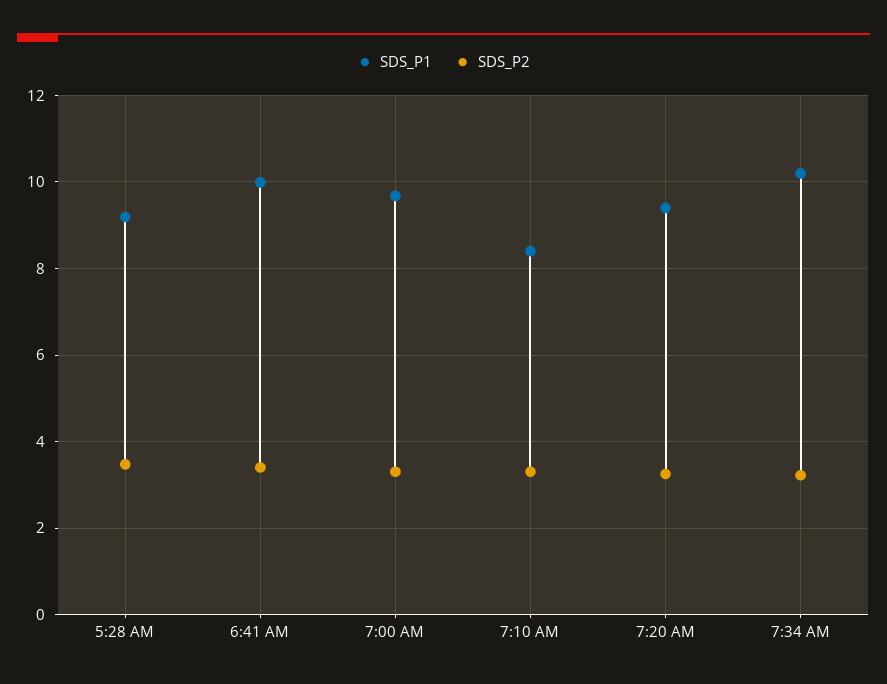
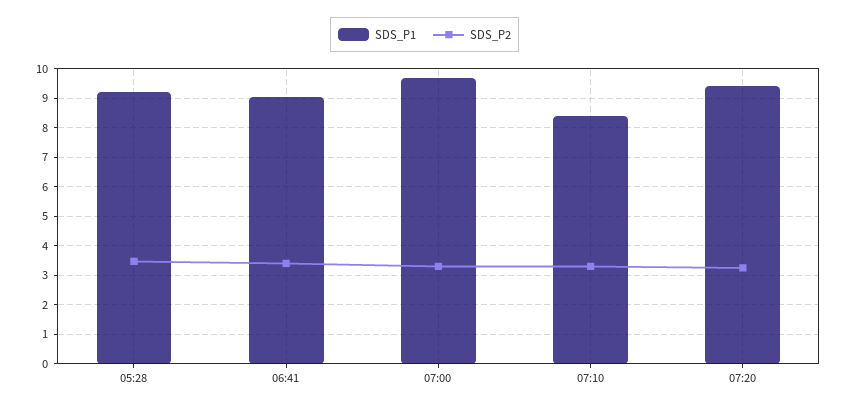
SDS_P1, 6:41 AM: 10 -> 9
SDS_P1, 7:34 AM: 10.2 -> none
SDS_P2, 7:34 AM: 3.2 -> none

